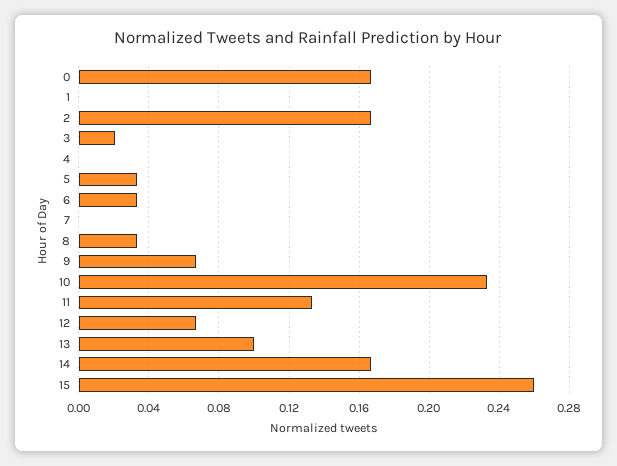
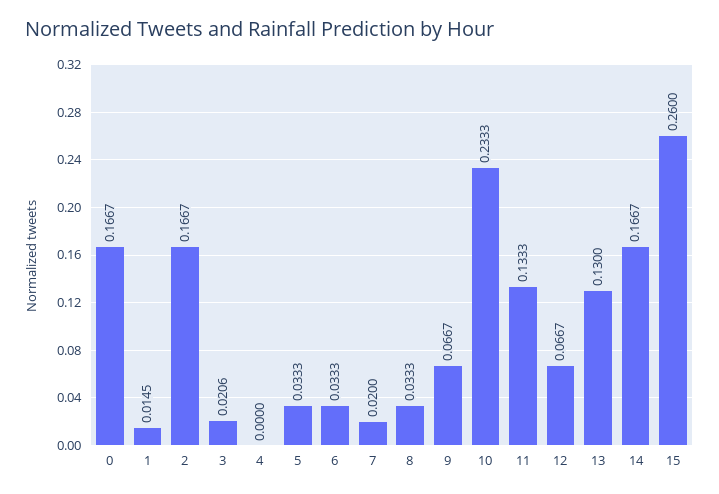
1: 0 -> 0.0145
7: 0 -> 0.02
13: 0.1 -> 0.13

